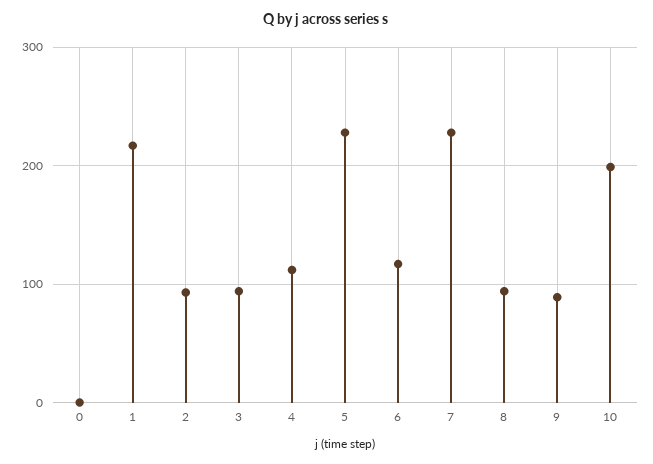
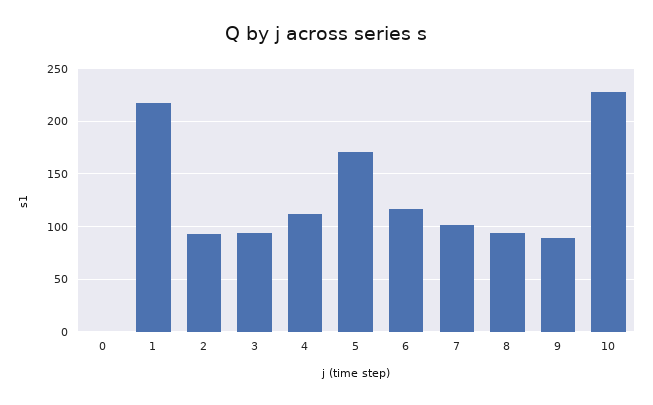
5: 230 -> 170
7: 230 -> 100
10: 200 -> 230

